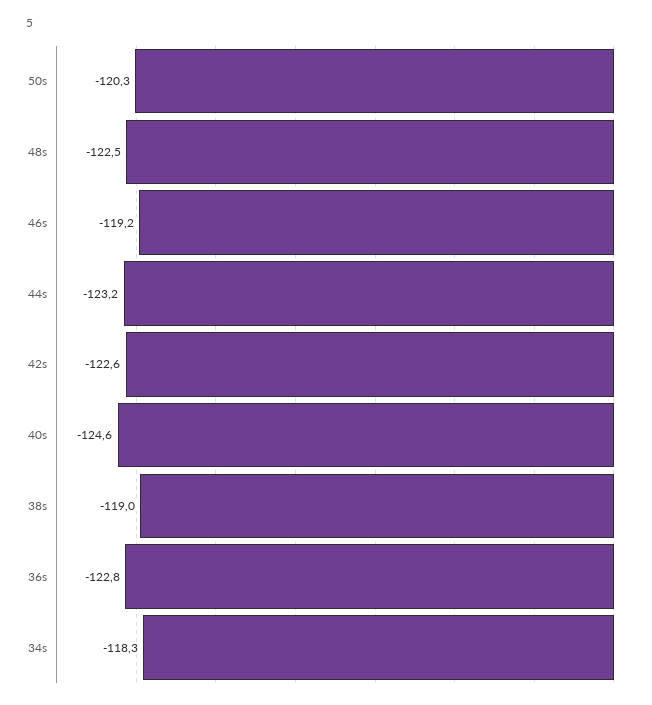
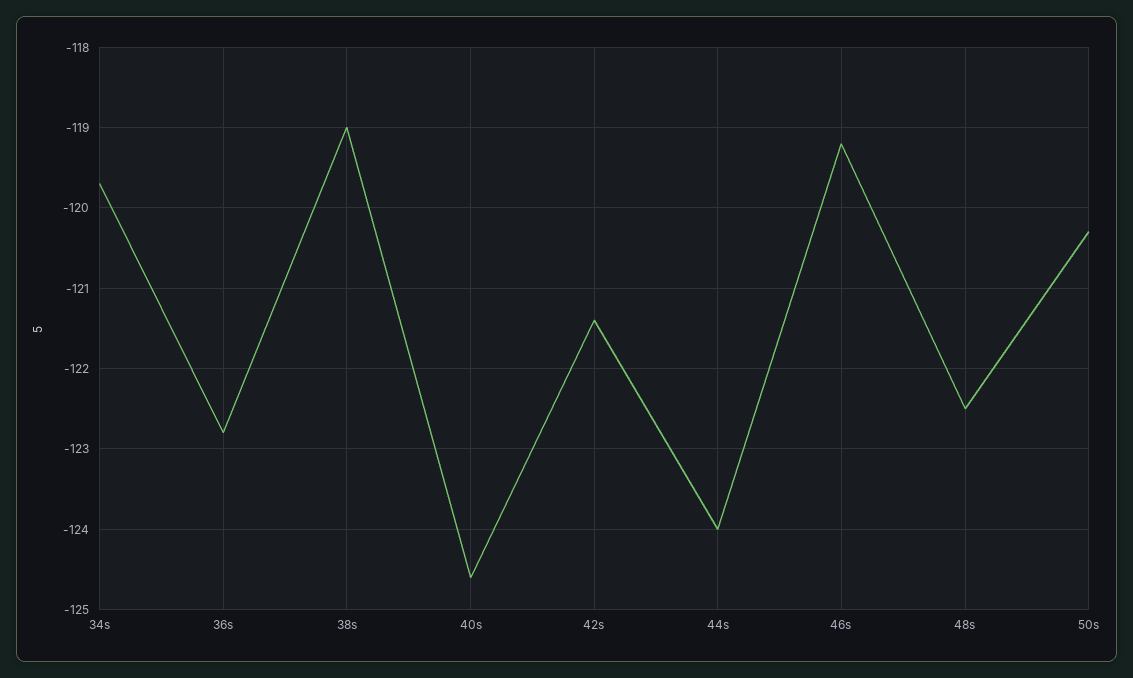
44s: -123.2 -> -124
42s: -122.6 -> -121.4
34s: -118.3 -> -119.7

